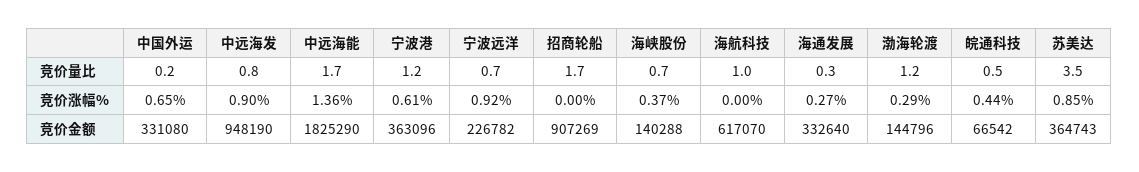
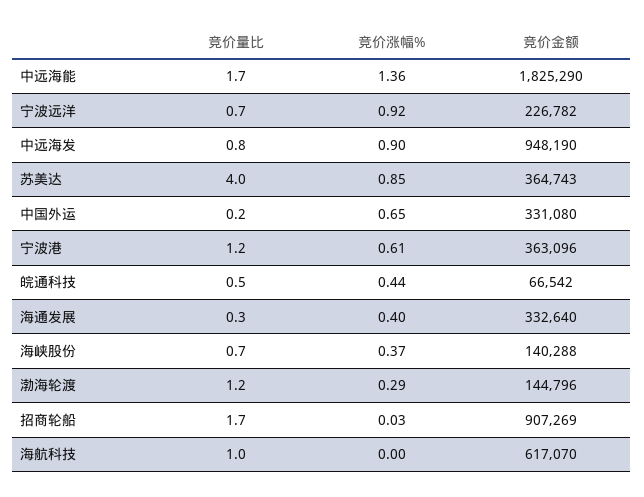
苏美达, 竞价量比: 3.5 -> 4
招商轮船, 竞价涨幅%: 0 -> 0.03
海通发展, 竞价涨幅%: 0.27 -> 0.4

